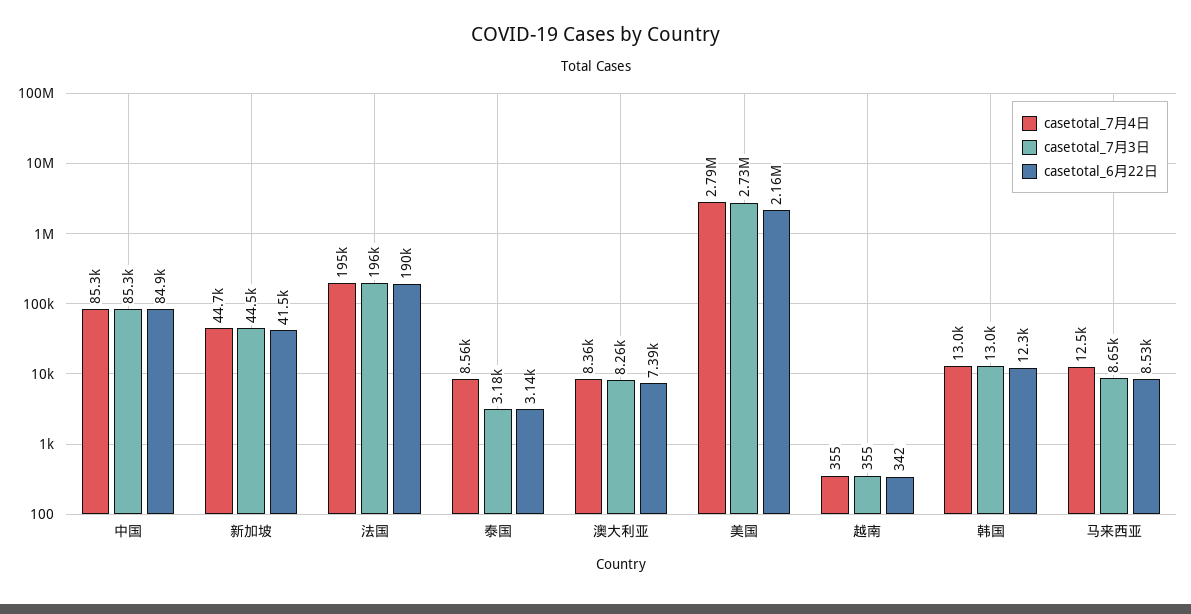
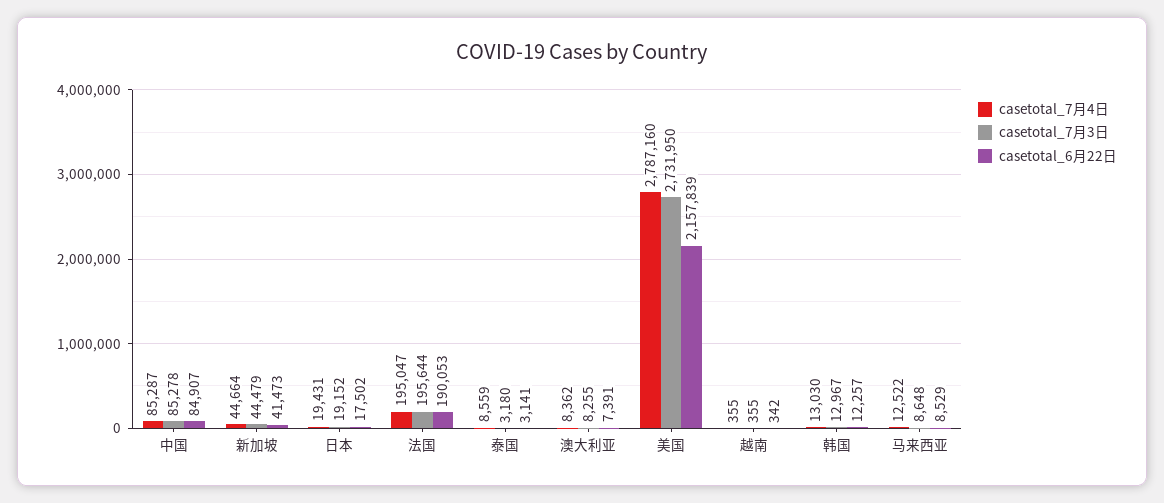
casetotal_7月4日, 日本: none -> 19431
casetotal_7月3日, 日本: none -> 19152
casetotal_6月22日, 日本: none -> 17502

